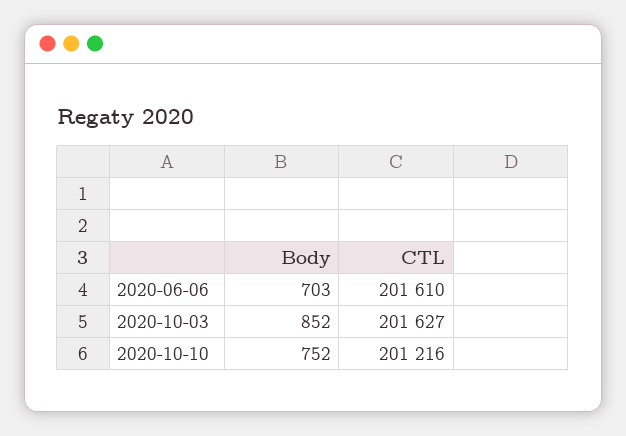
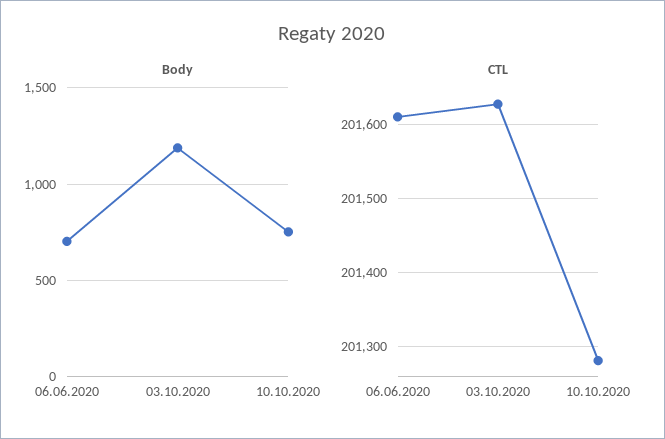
Body, 2020-10-03: 852 -> 1200
CTL, 2020-10-10: 201216 -> 201280

